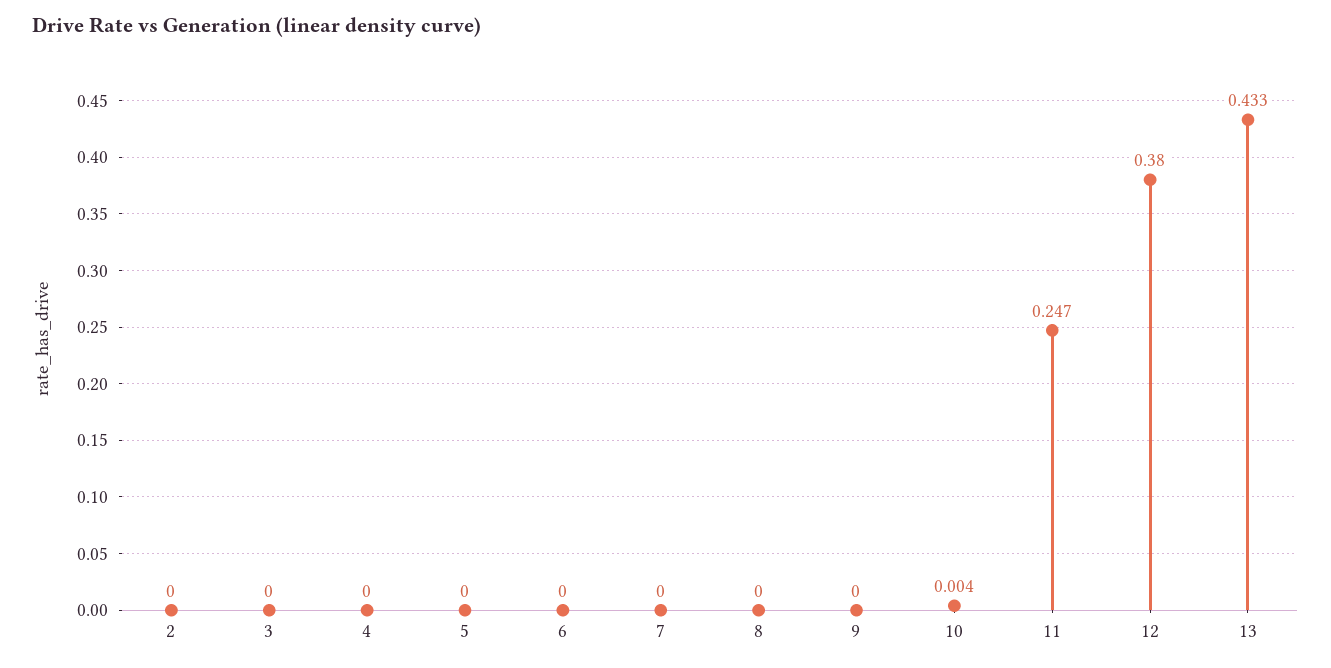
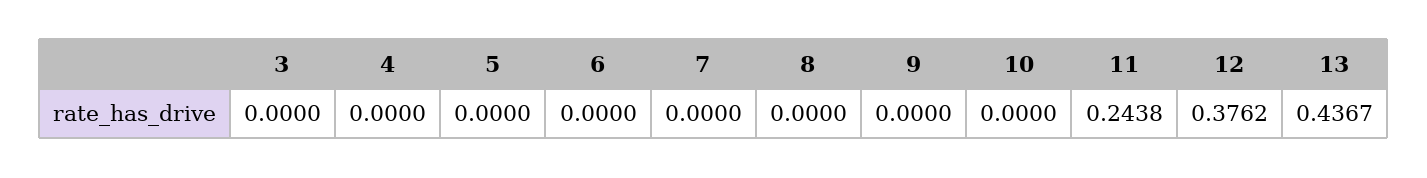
2: 0 -> none
10: 0.004 -> 0
11: 0.247 -> 0.2438
12: 0.38 -> 0.3762
13: 0.433 -> 0.4367

